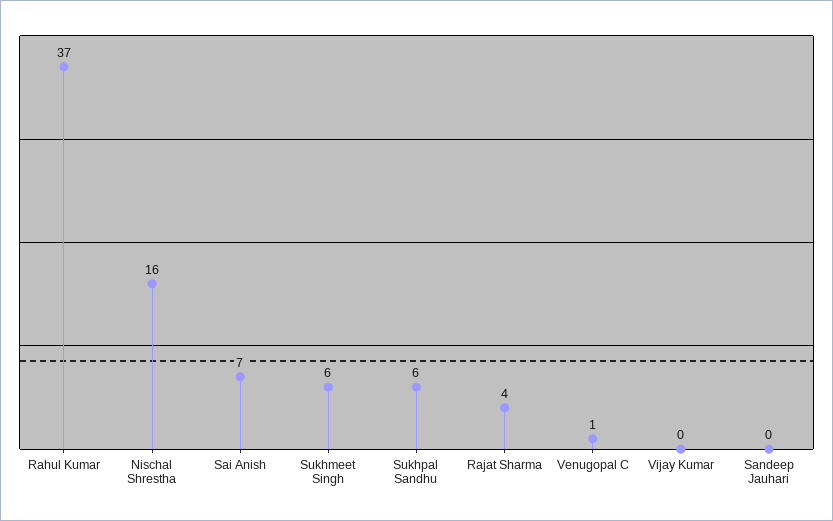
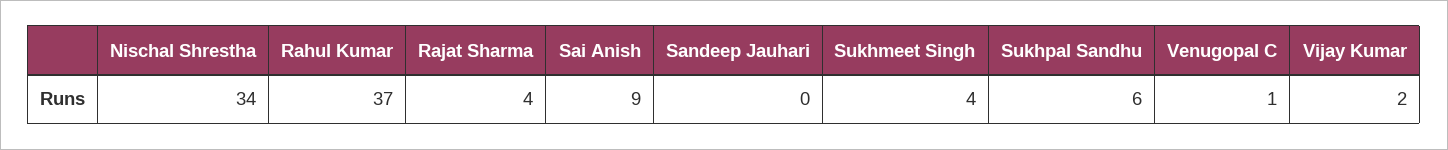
Nischal Shrestha: 16 -> 34
Sai Anish: 7 -> 9
Sukhmeet Singh: 6 -> 4
Vijay Kumar: 0 -> 2

